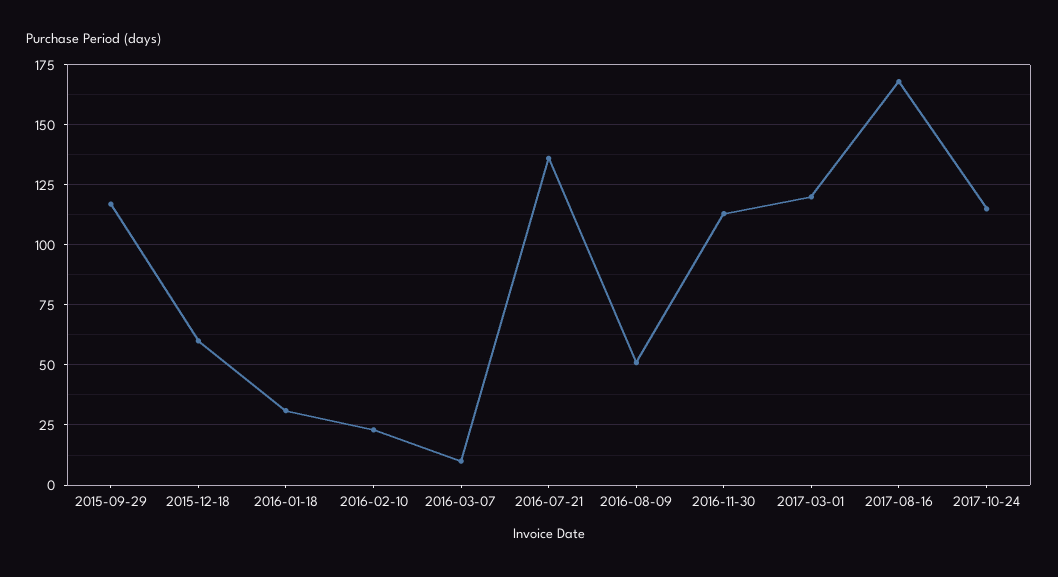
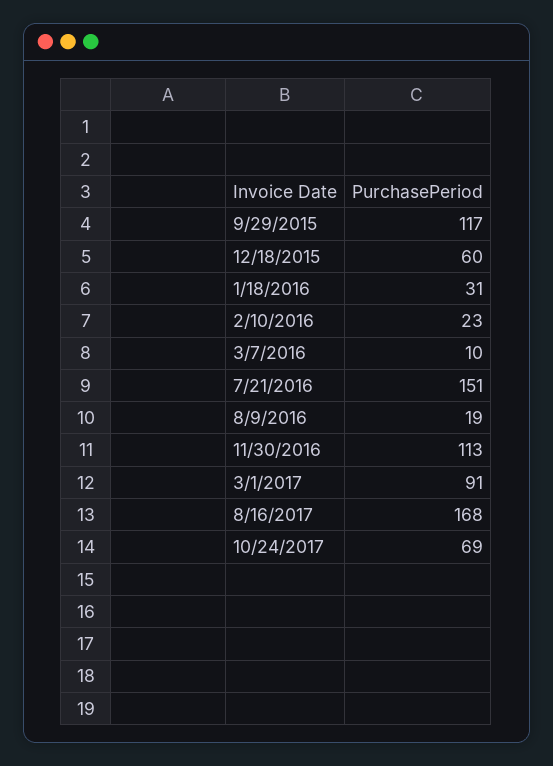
2016-07-21: 135 -> 151
2016-08-09: 50 -> 19
2017-03-01: 120 -> 91
2017-10-24: 115 -> 69

